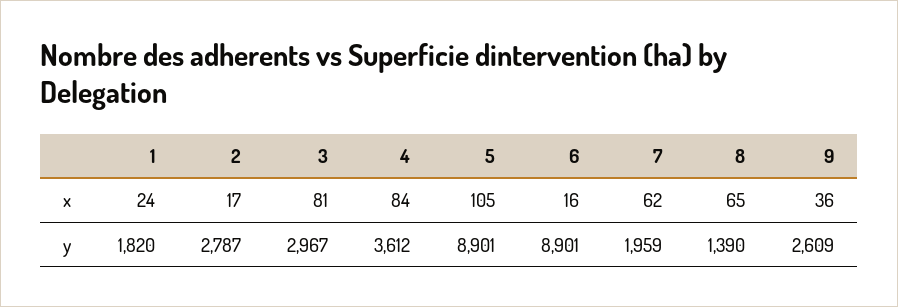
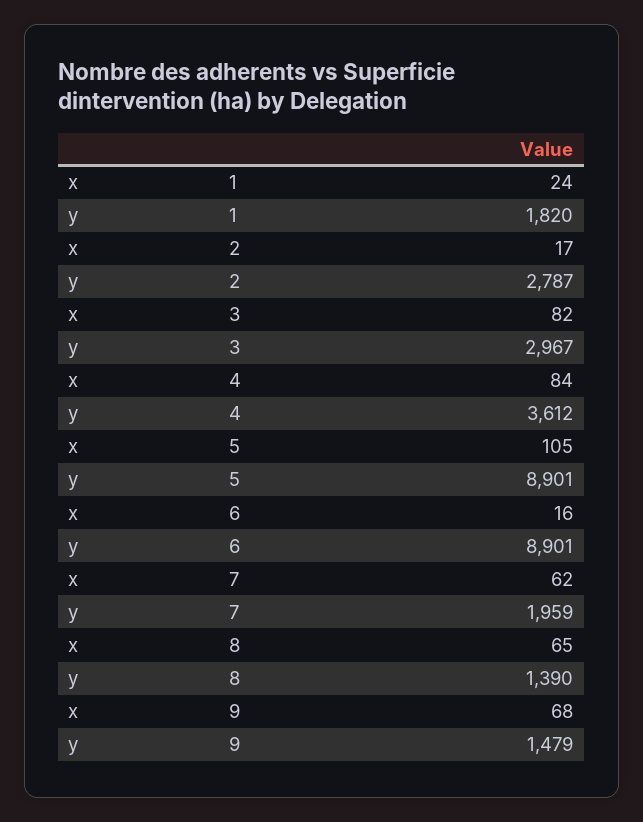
3, x: 81 -> 82
9, x: 36 -> 68
9, y: 2609 -> 1479

